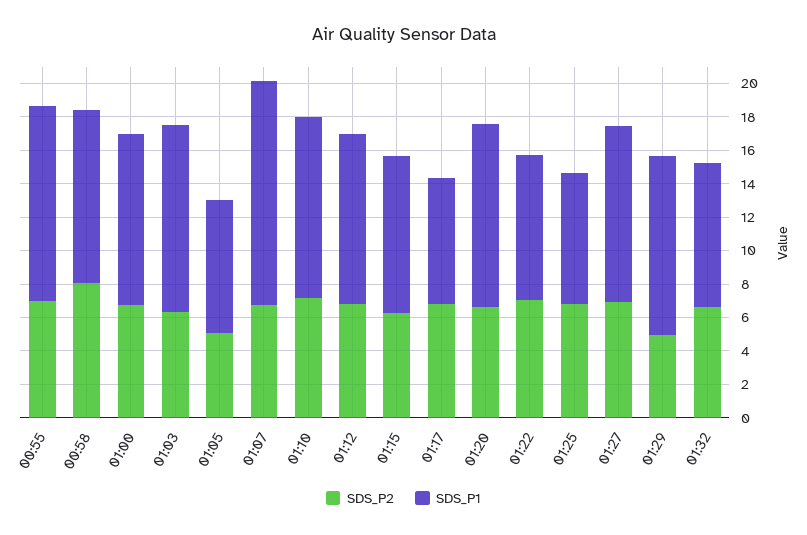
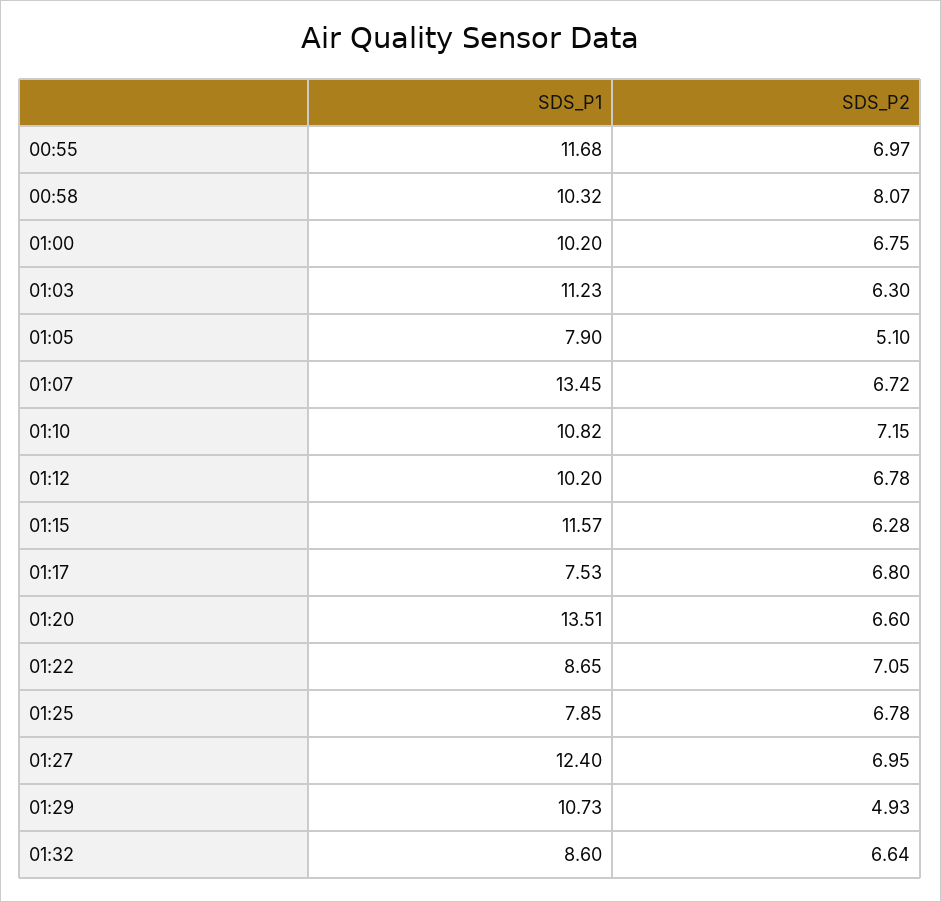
SDS_P1, 01:15: 9.5 -> 11.57
SDS_P1, 01:20: 11 -> 13.51
SDS_P1, 01:27: 10.5 -> 12.4

